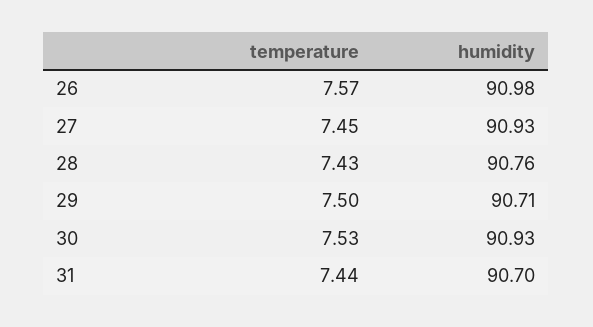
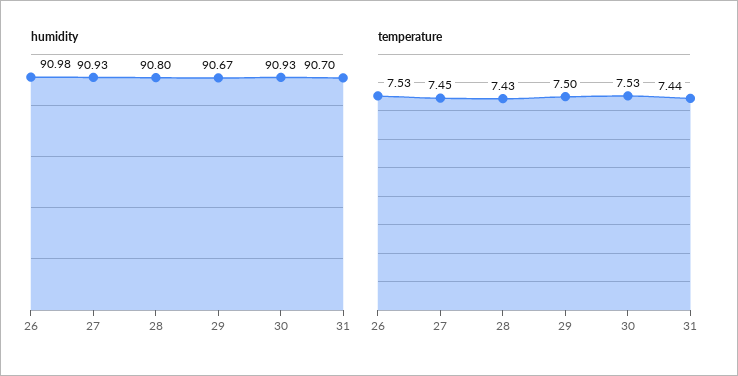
temperature, 26: 7.57 -> 7.53
humidity, 28: 90.76 -> 90.8
humidity, 29: 90.71 -> 90.67

